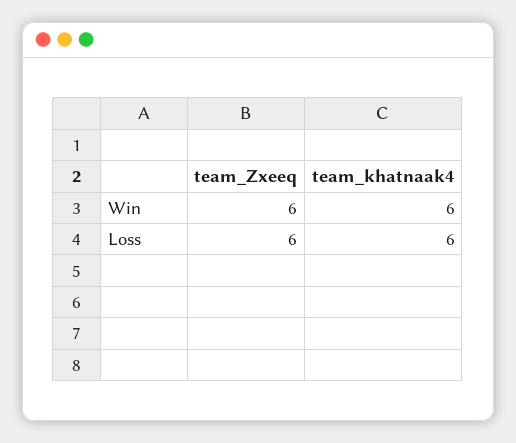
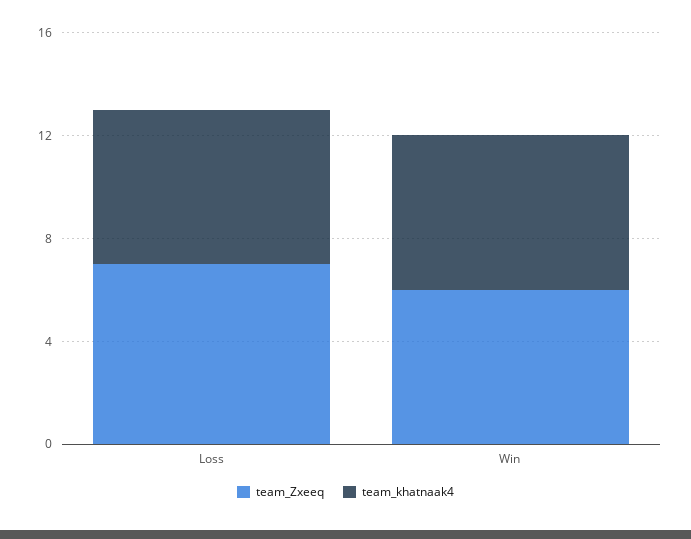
team_Zxeeq, Loss: 6 -> 7

